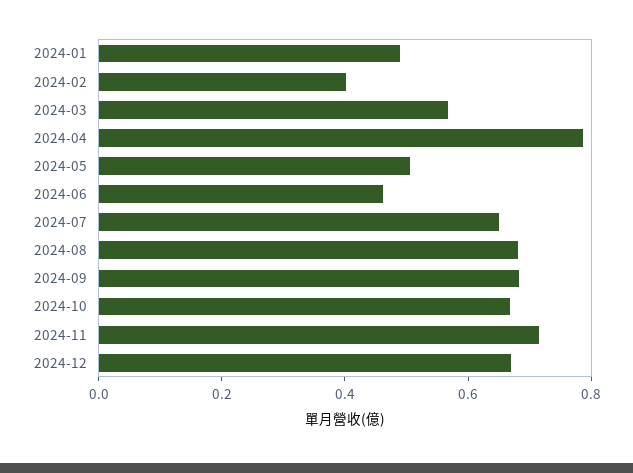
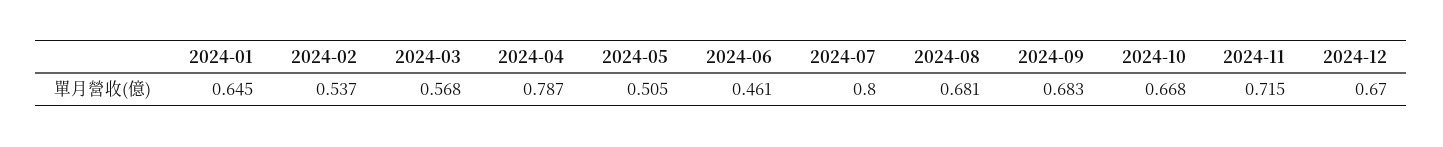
2024-01: 0.5 -> 0.645
2024-02: 0.4 -> 0.537
2024-07: 0.65 -> 0.8

